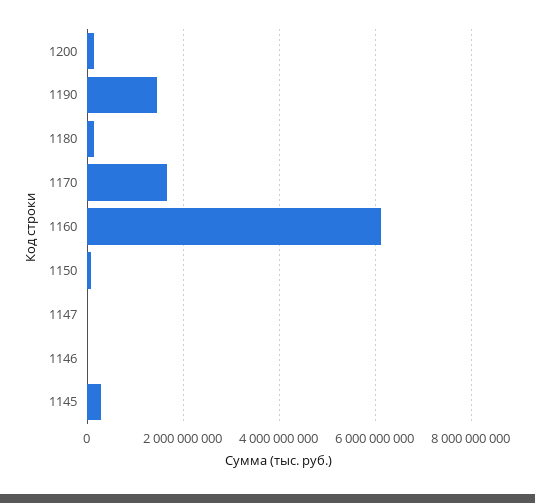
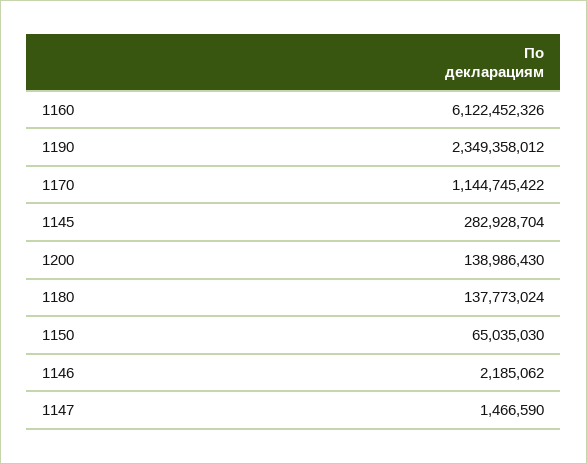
1190: 1400000000 -> 2349358012
1170: 1600000000 -> 1144745422

